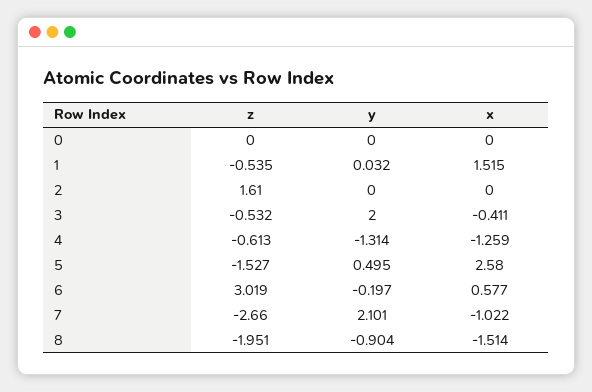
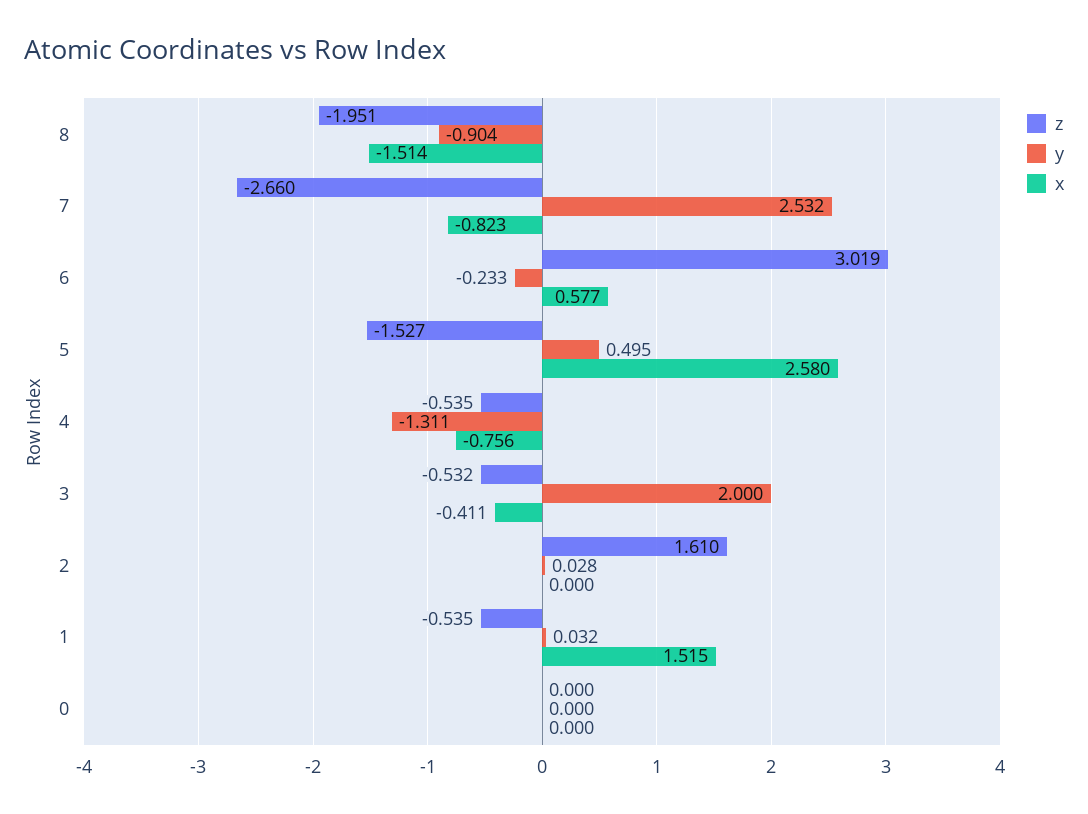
y, 2: 0 -> 0.028
z, 4: -0.613 -> -0.535
y, 4: -1.314 -> -1.311
x, 4: -1.259 -> -0.756
y, 6: -0.197 -> -0.233
y, 7: 2.101 -> 2.532
x, 7: -1.022 -> -0.823

